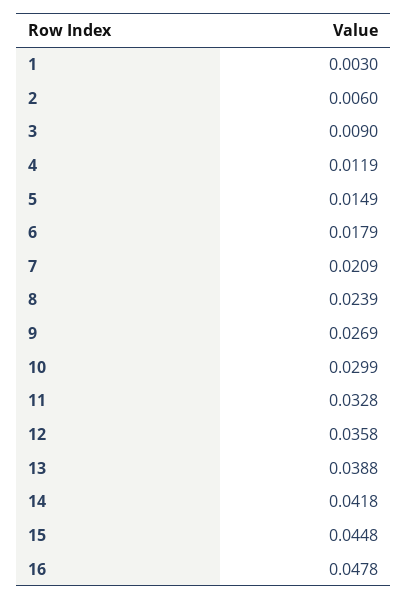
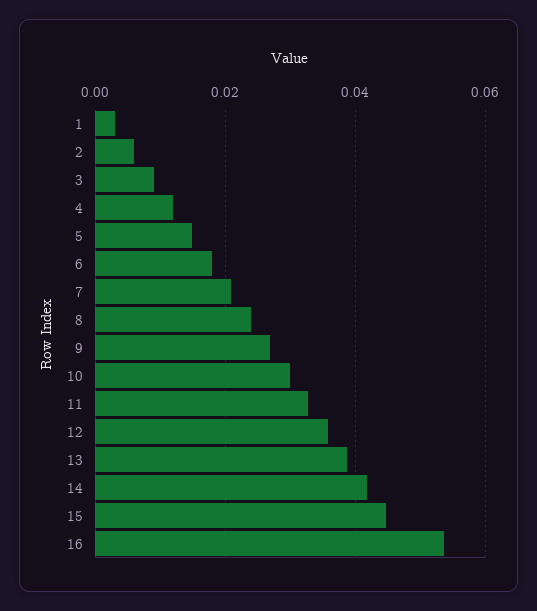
16: 0.0478 -> 0.054

